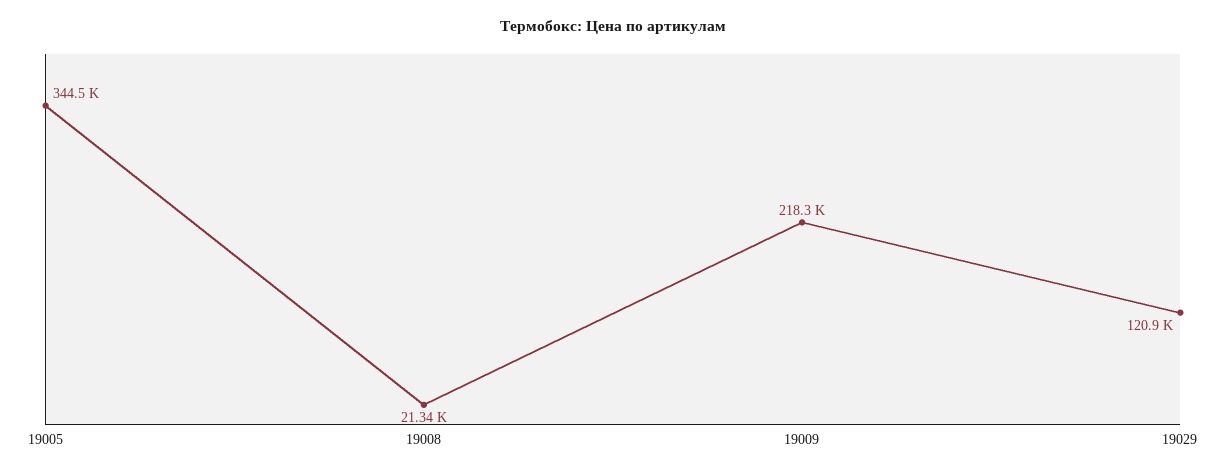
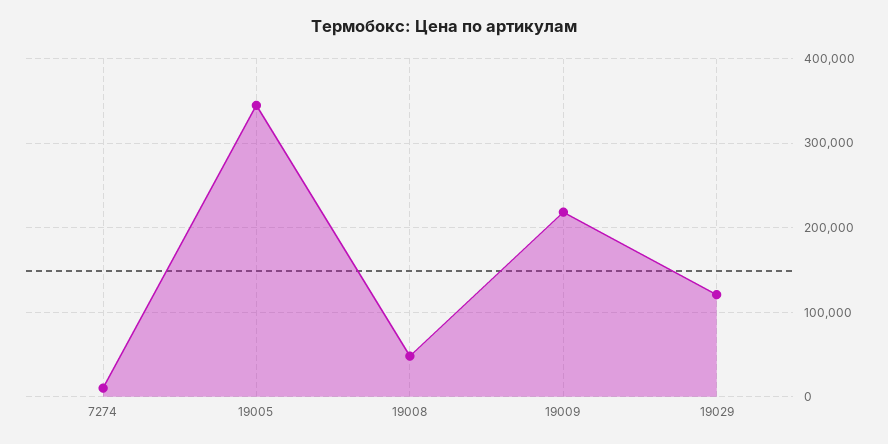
19008: 21340 -> 50000
7274: none -> 10000

